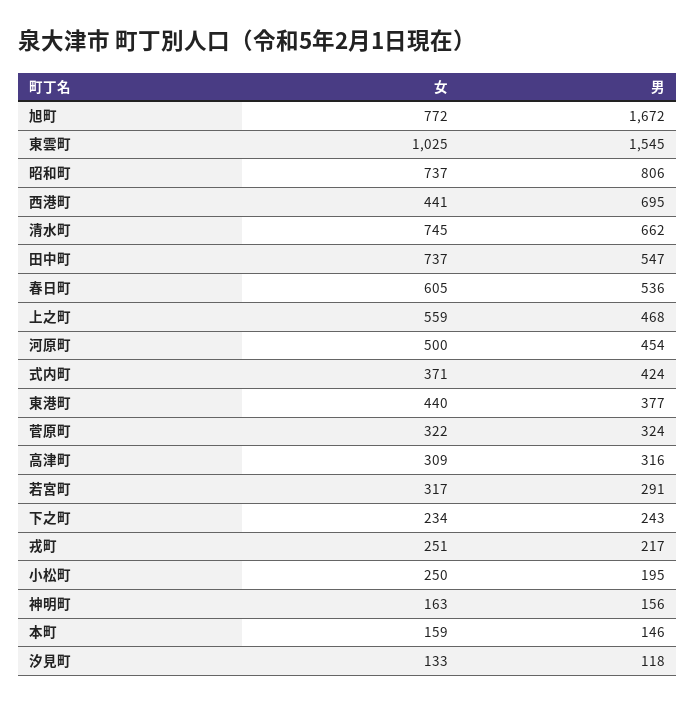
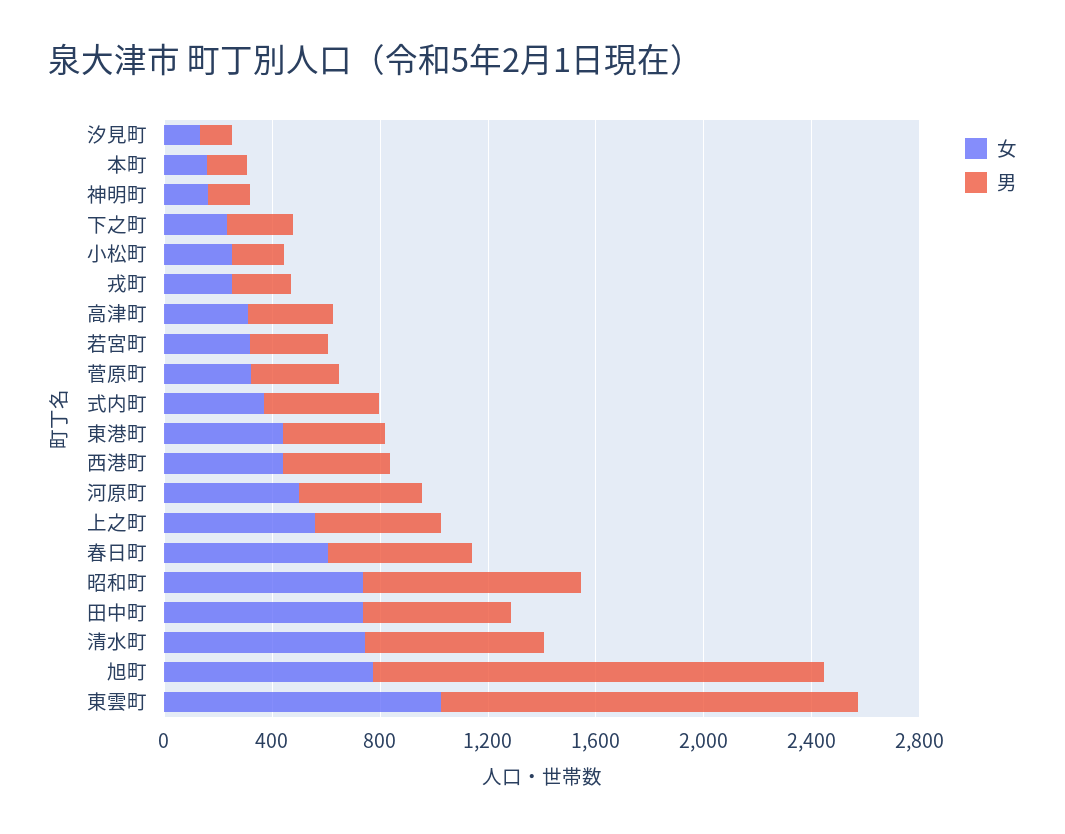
男, 西港町: 695 -> 400

